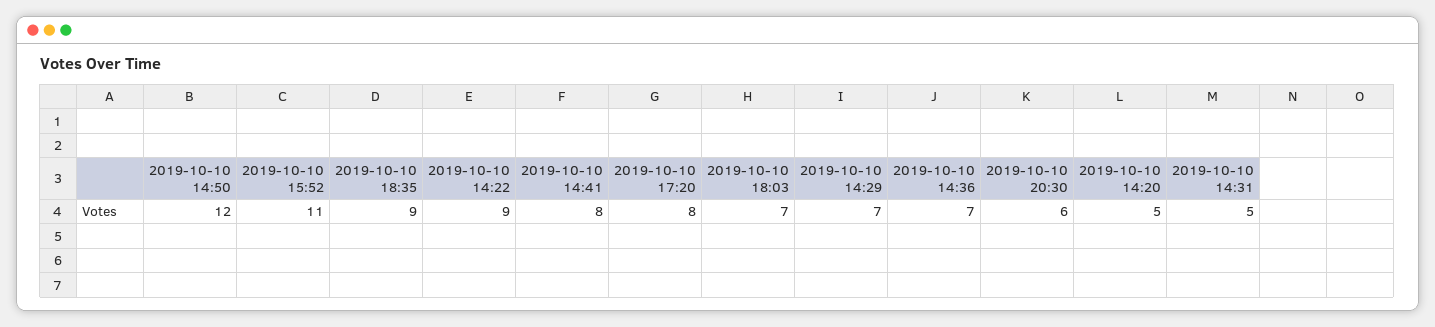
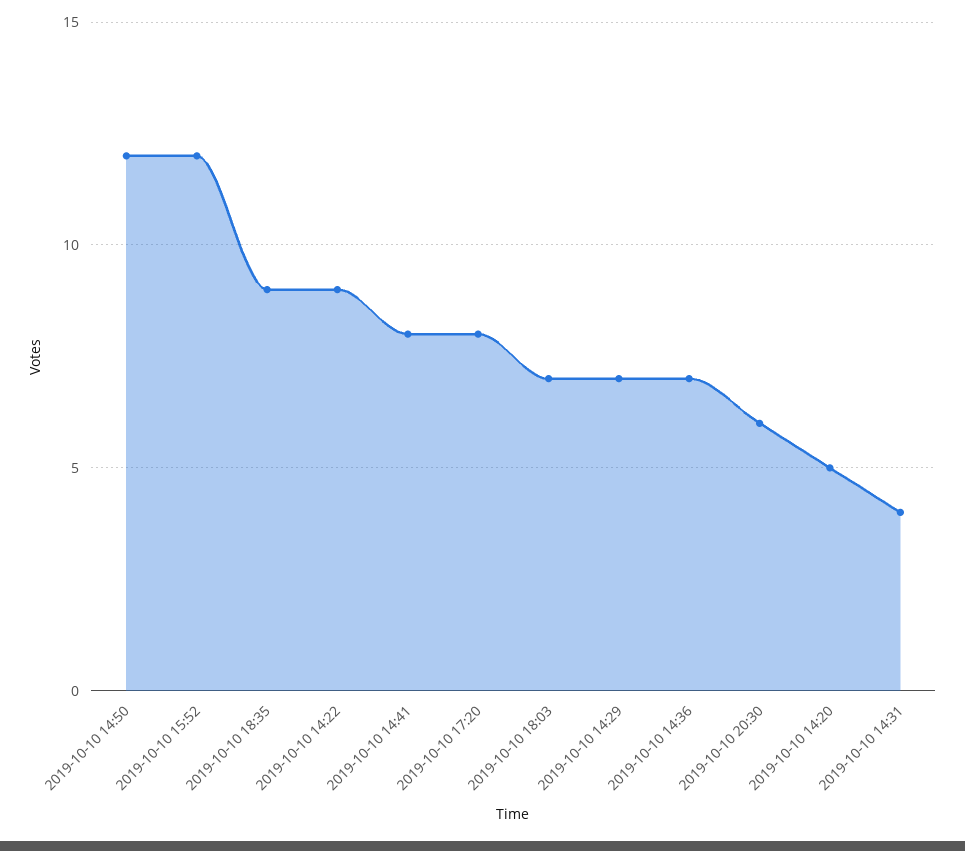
2019-10-10 15:52: 11 -> 12
2019-10-10 14:31: 5 -> 4

